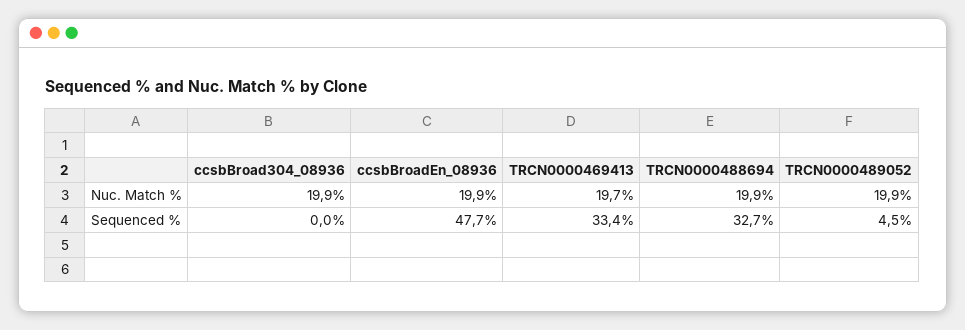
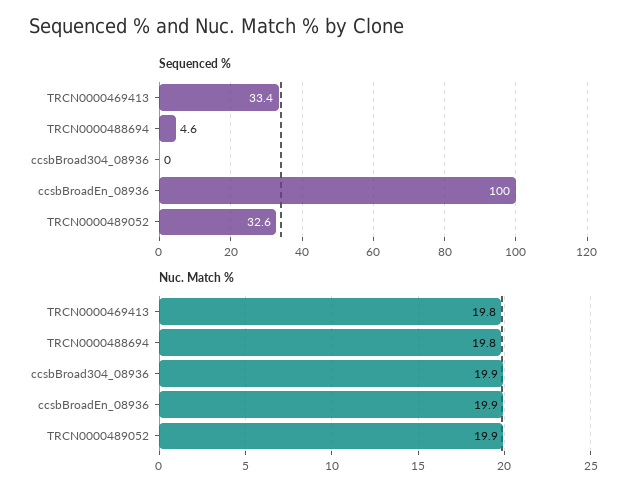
Nuc. Match %, TRCN0000469413: 19.7 -> 19.8
Nuc. Match %, TRCN0000488694: 19.9 -> 19.8
Sequenced %, ccsbBroadEn_08936: 47.7 -> 100
Sequenced %, TRCN0000488694: 32.7 -> 4.6
Sequenced %, TRCN0000489052: 4.5 -> 32.6

